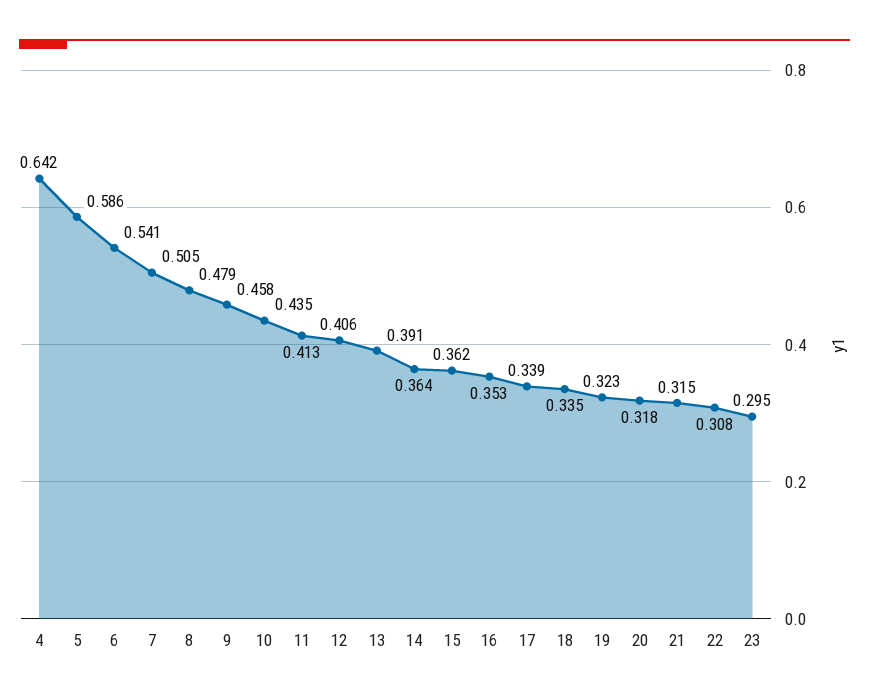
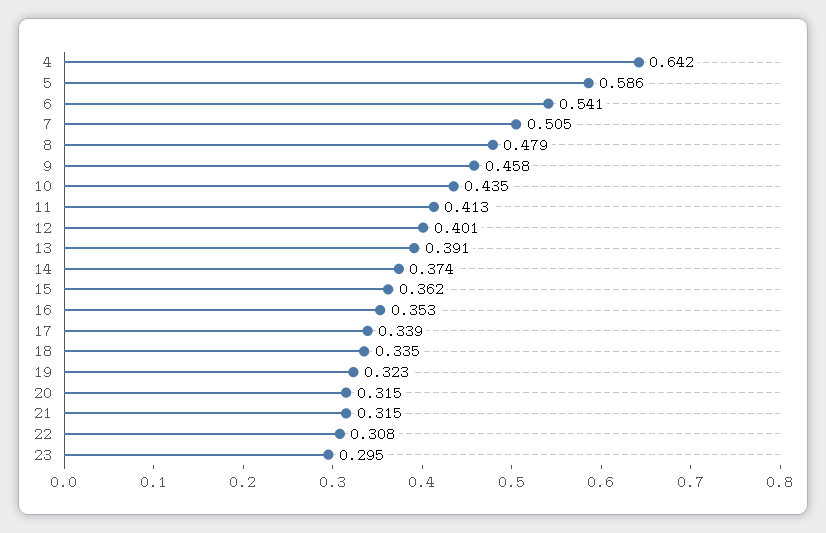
12: 0.406 -> 0.401
14: 0.364 -> 0.374
20: 0.318 -> 0.315

